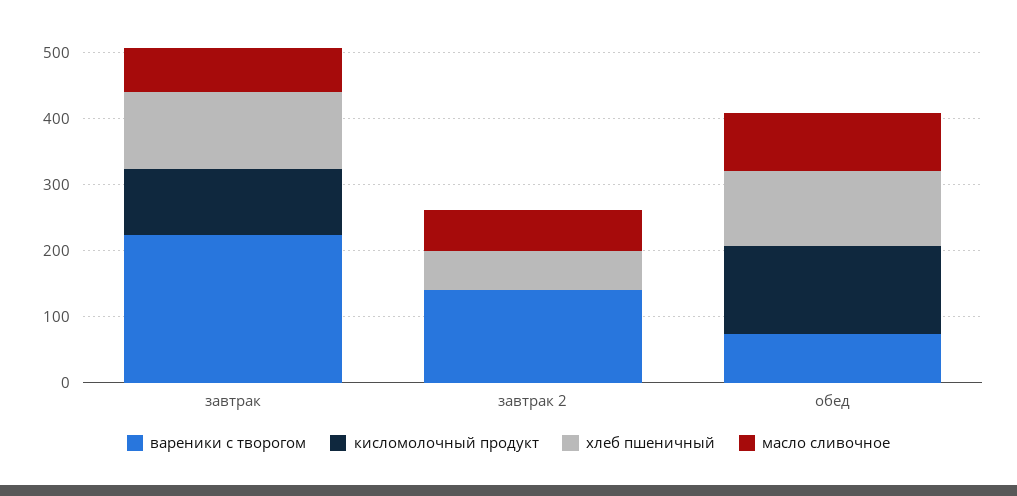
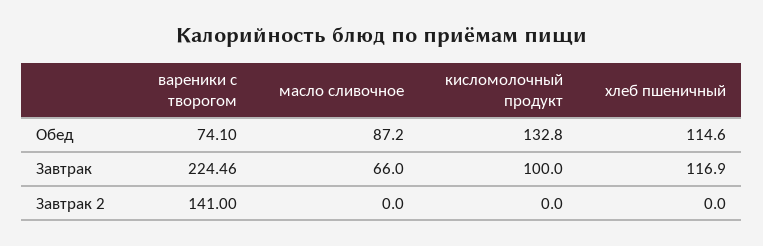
хлеб пшеничный, завтрак 2: 60 -> 0
масло сливочное, завтрак 2: 60 -> 0

